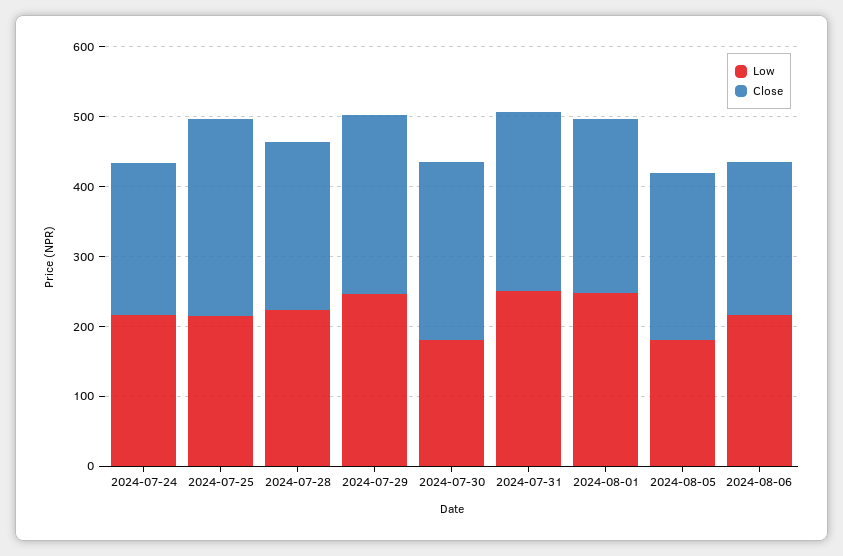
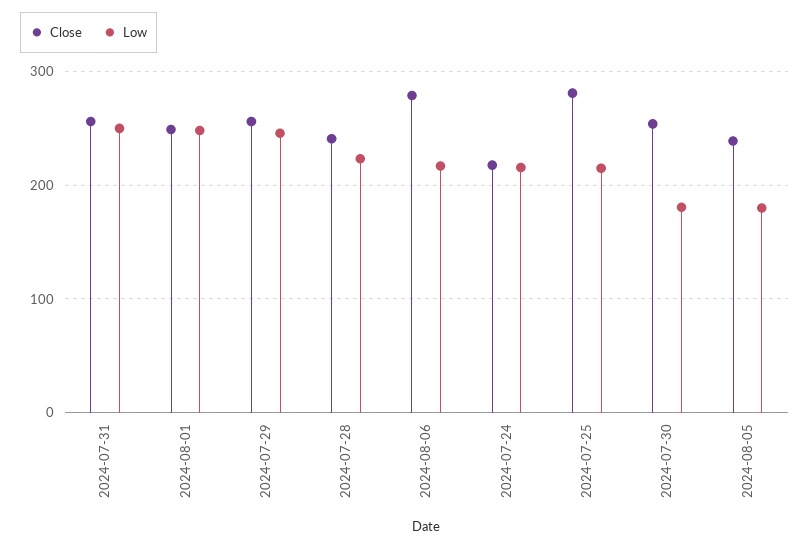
Close, 2024-08-06: 220 -> 280

